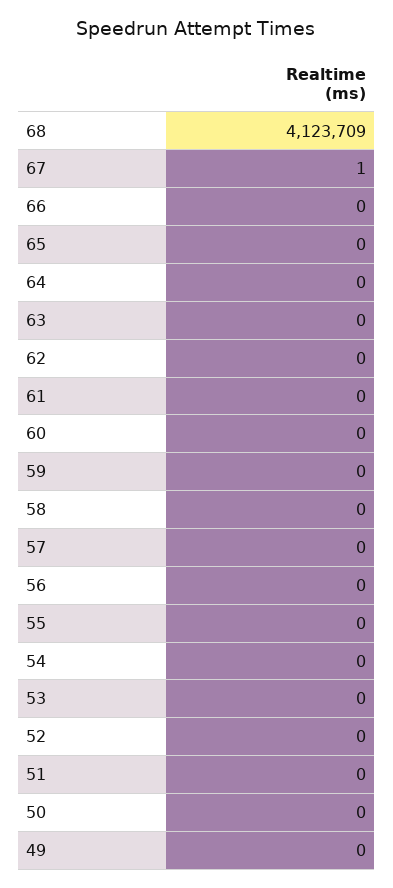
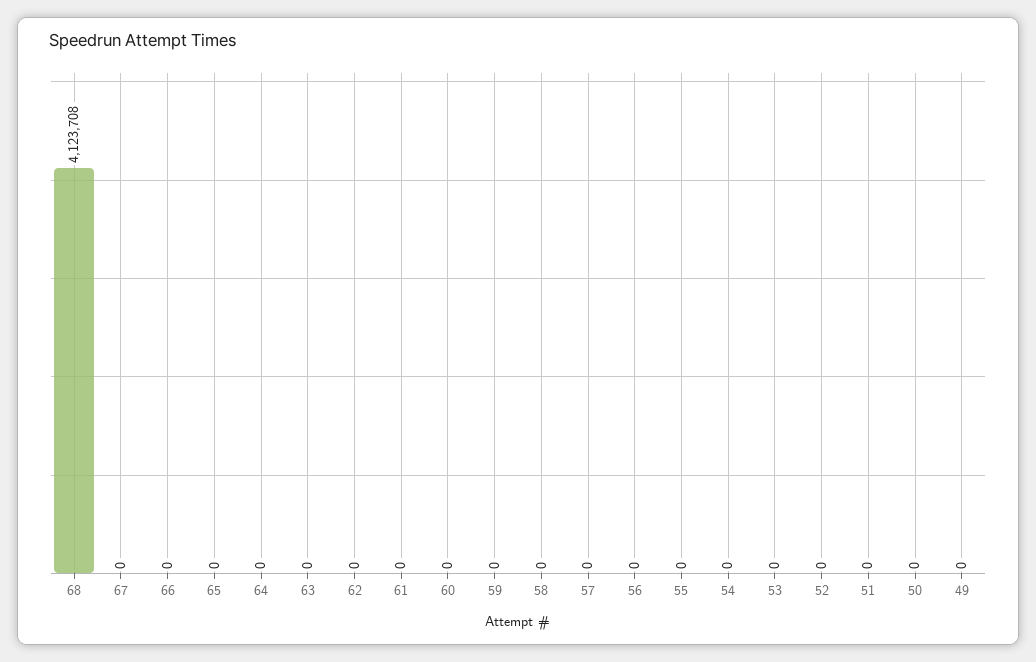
68: 4123709 -> 4123708
67: 1 -> 0

